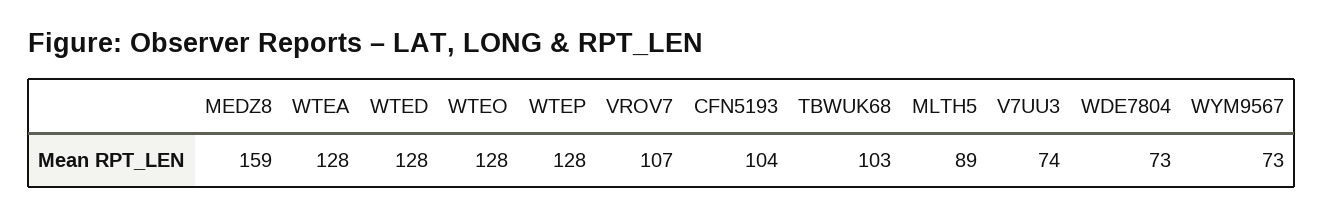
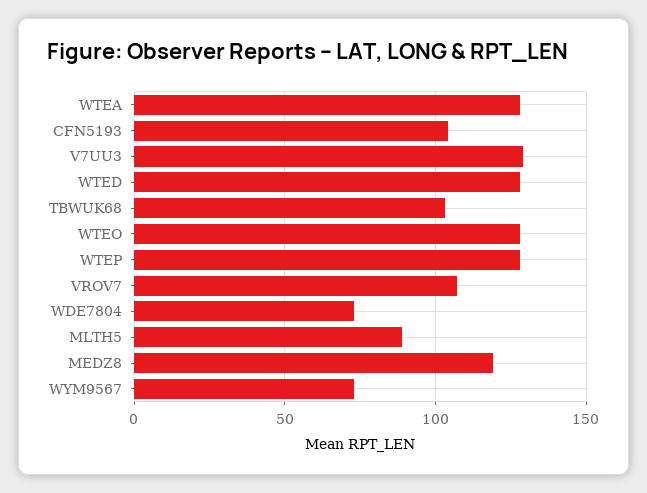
MEDZ8: 159 -> 120
V7UU3: 74 -> 130

